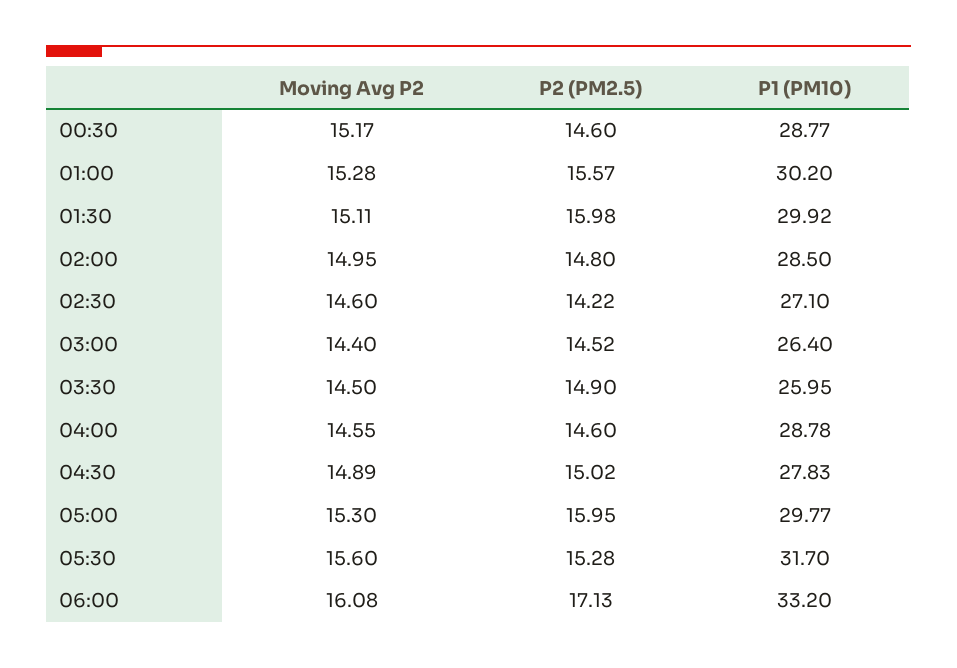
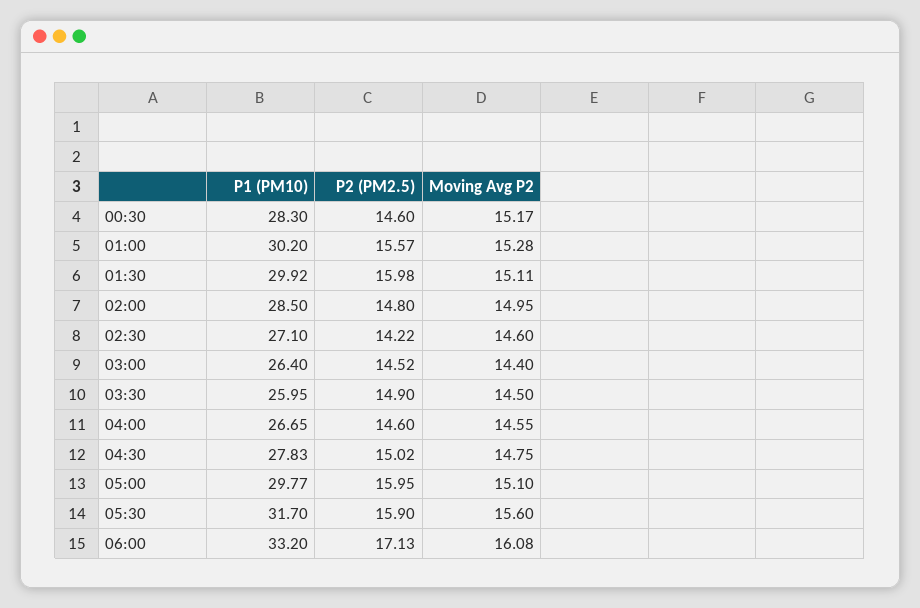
P1 (PM10), 00:30: 28.77 -> 28.3
P1 (PM10), 04:00: 28.78 -> 26.65
Moving Avg P2, 04:30: 14.89 -> 14.75
Moving Avg P2, 05:00: 15.3 -> 15.1
P2 (PM2.5), 05:30: 15.28 -> 15.9

